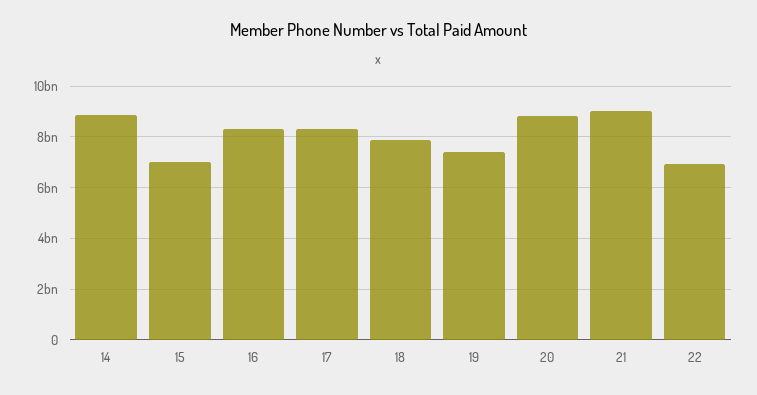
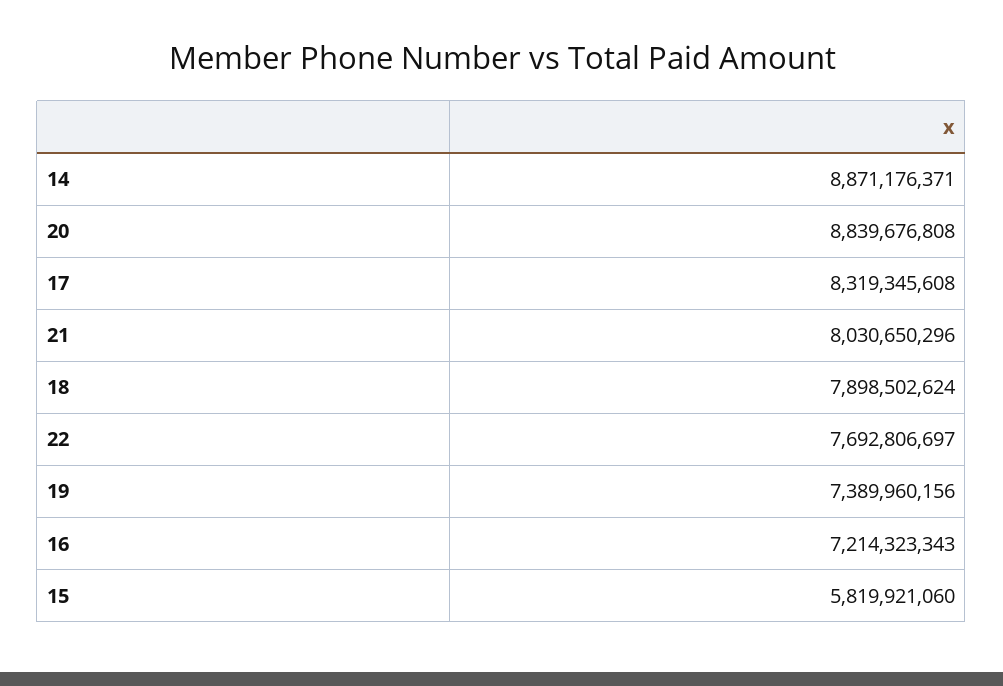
15: 7000000000 -> 5819921060
16: 8250000000 -> 7214323343
21: 9000000000 -> 8030650296
22: 7000000000 -> 7692806697

